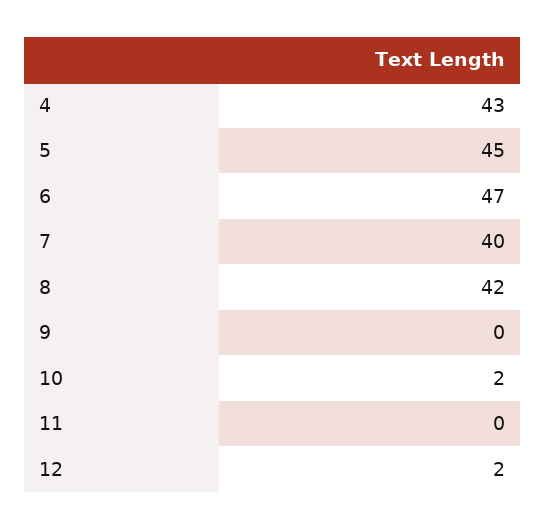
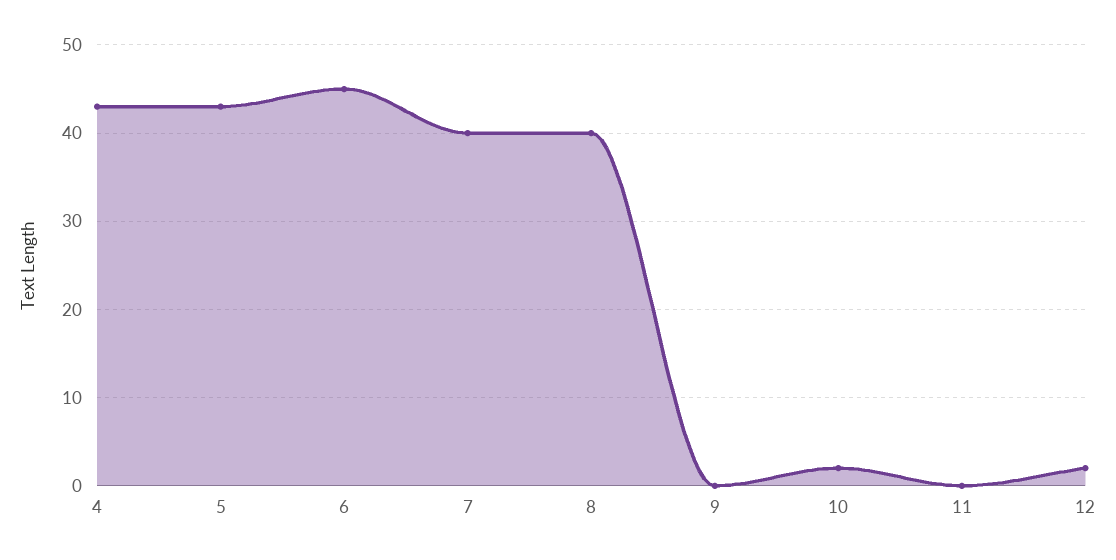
5: 45 -> 43
6: 47 -> 45
8: 42 -> 40

